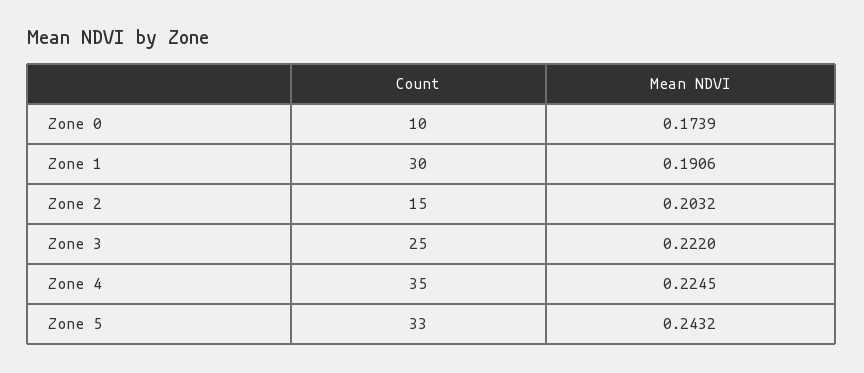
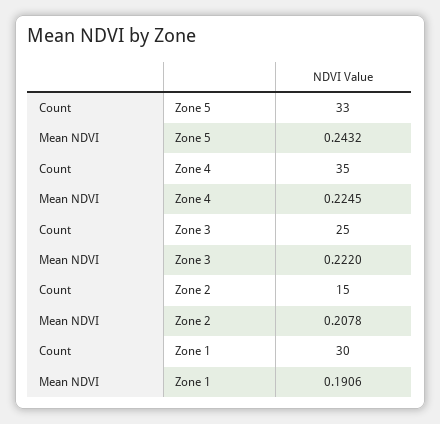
Count, Zone 0: 10 -> none
Mean NDVI, Zone 0: 0.1739 -> none
Mean NDVI, Zone 2: 0.2032 -> 0.2078

